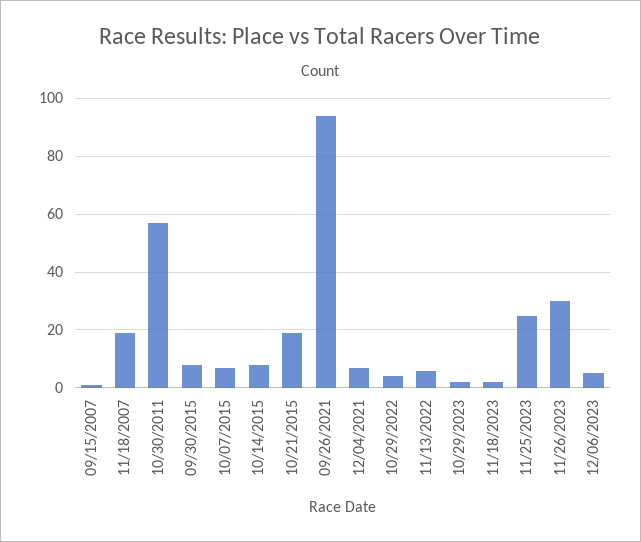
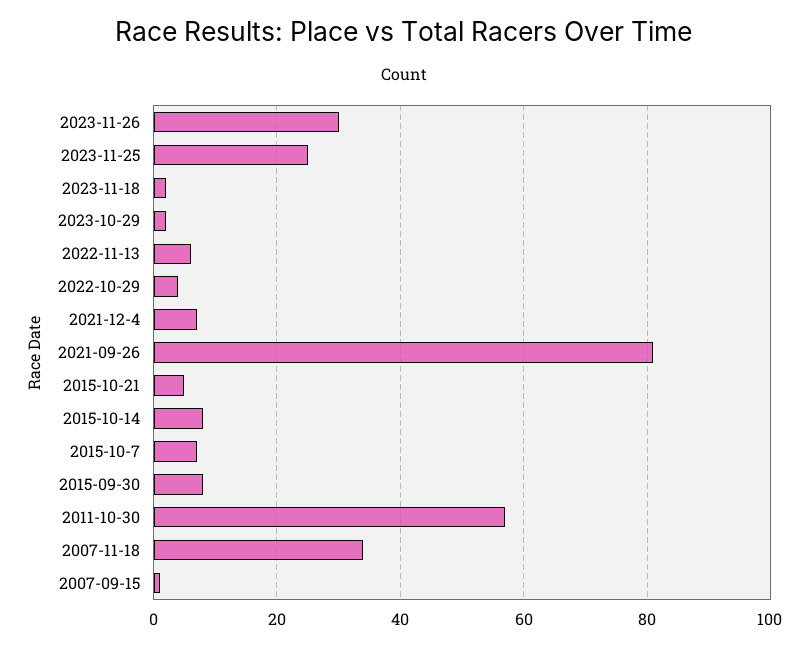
11/18/2007: 20 -> 35
10/21/2015: 20 -> 5
09/26/2021: 95 -> 80
12/06/2023: 5 -> none

